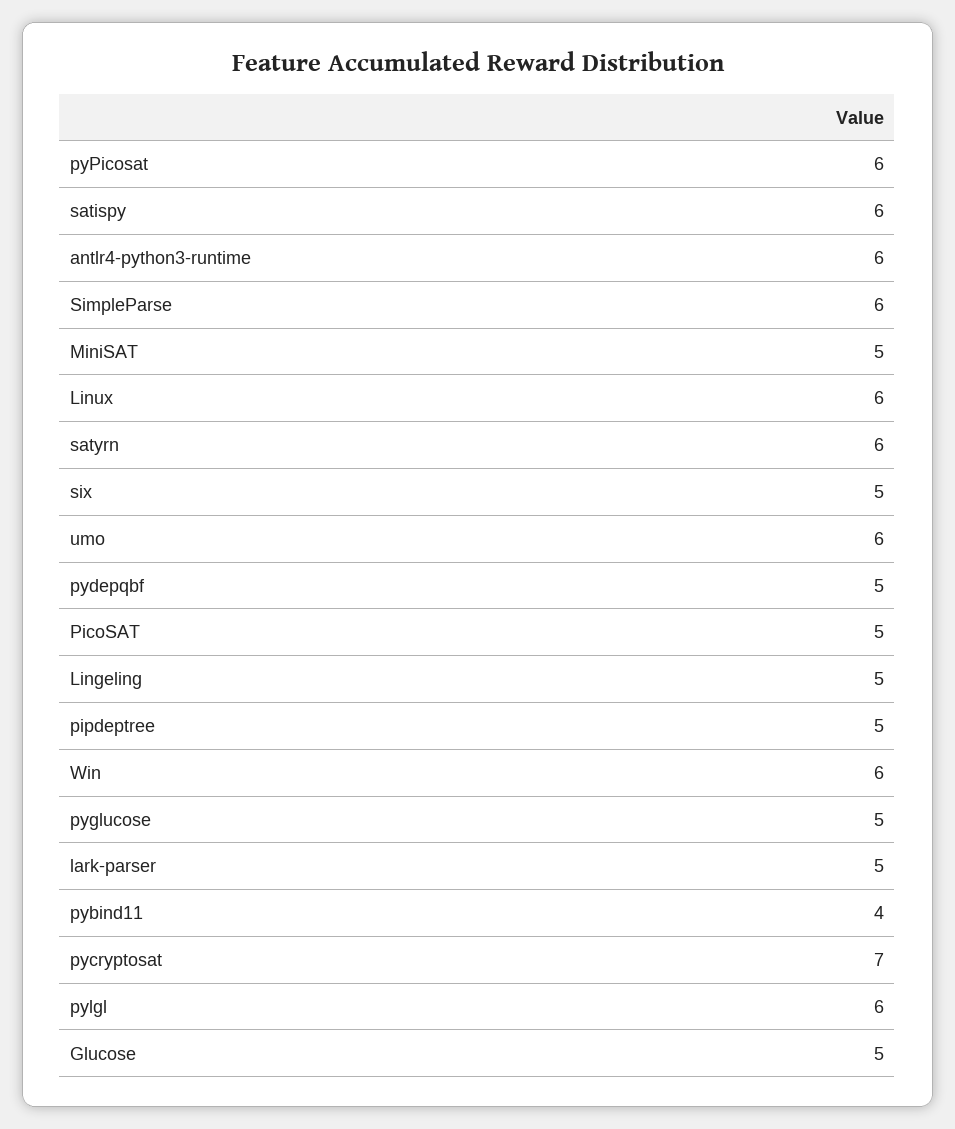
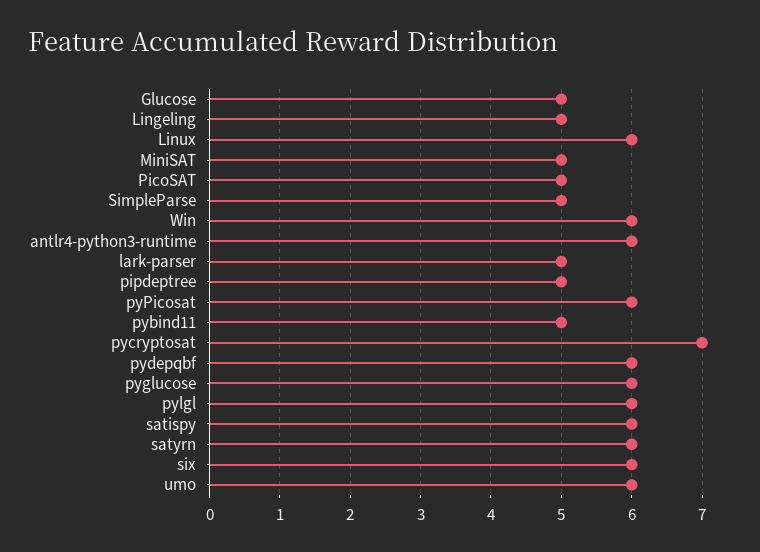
SimpleParse: 6 -> 5
six: 5 -> 6
pydepqbf: 5 -> 6
pyglucose: 5 -> 6
pybind11: 4 -> 5

